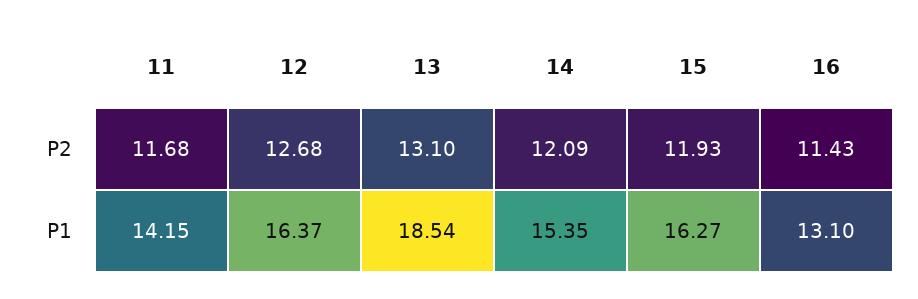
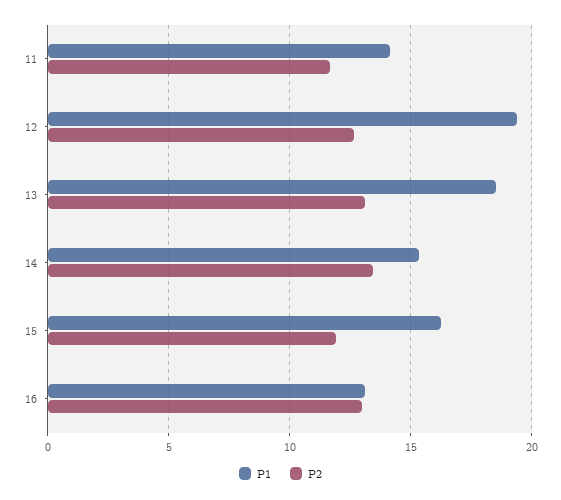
P2, 14: 12.09 -> 13.5
P2, 16: 11.43 -> 13
P1, 12: 16.37 -> 19.5

